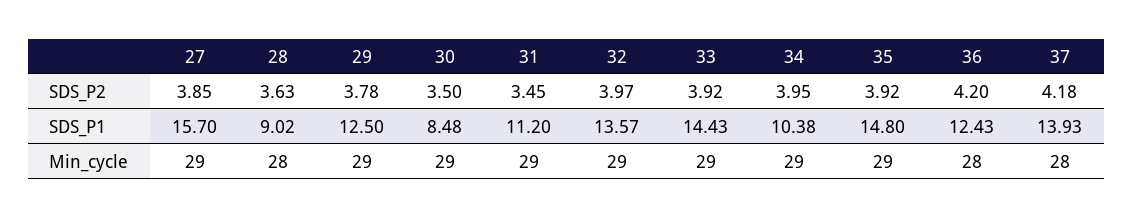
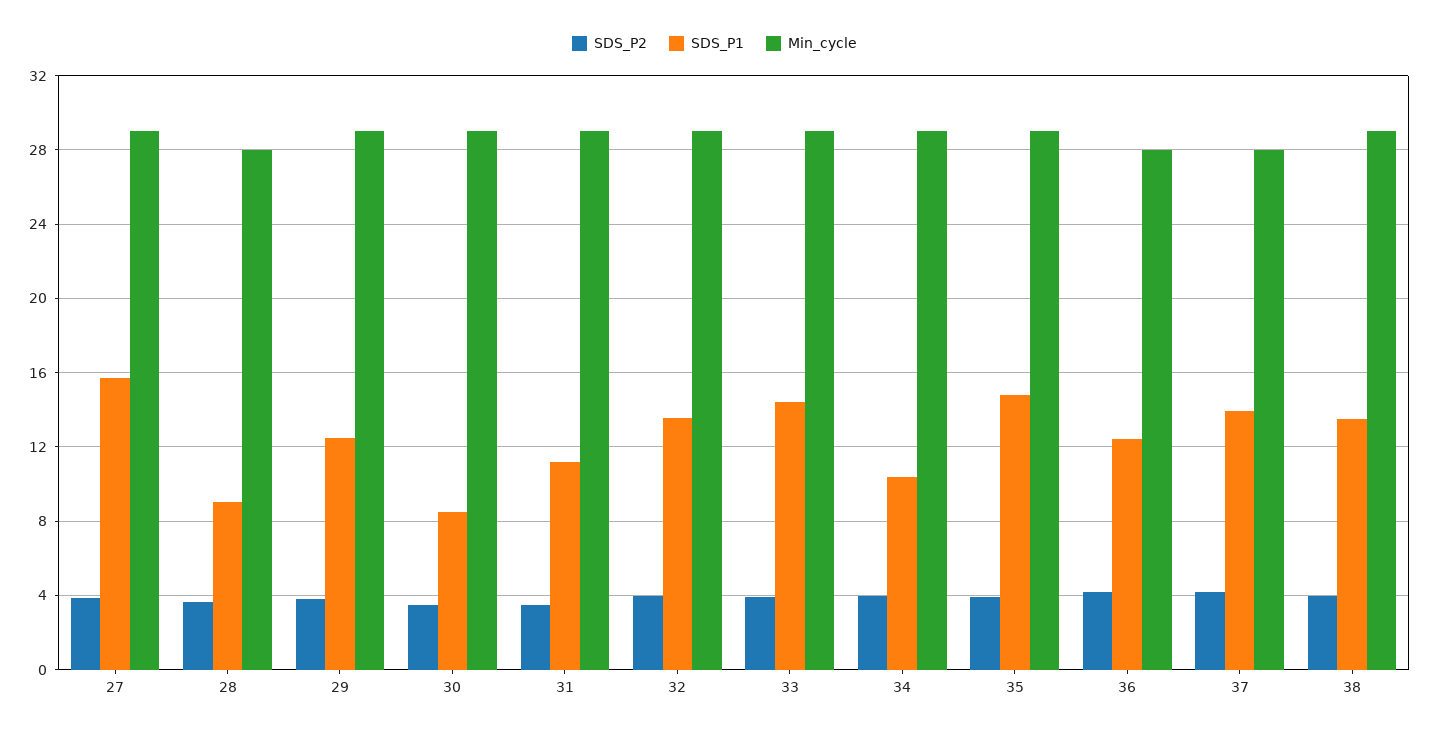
SDS_P2, 38: none -> 4
SDS_P1, 38: none -> 13.5
Min_cycle, 38: none -> 29

